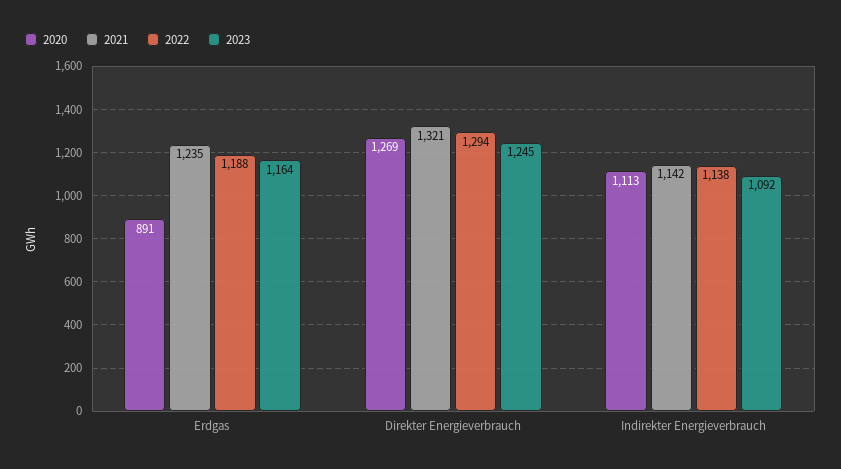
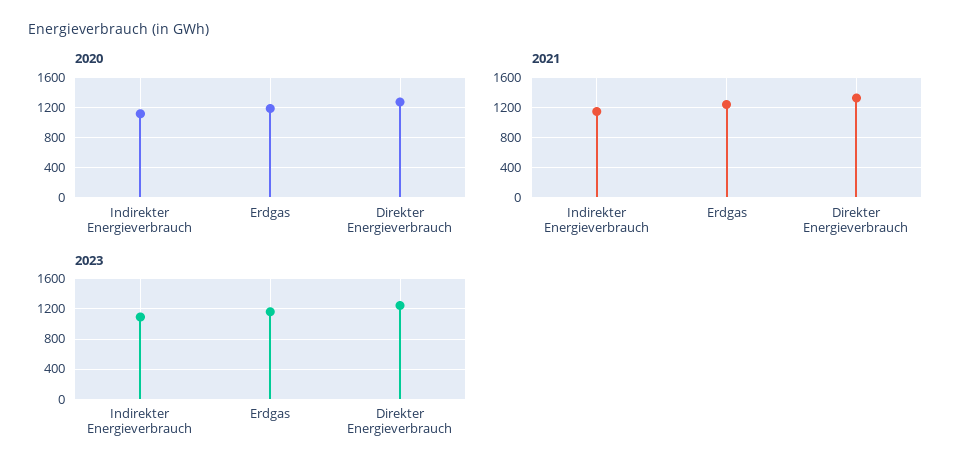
2020, Erdgas: 891 -> 1200
2022, Erdgas: 1188 -> none
2022, Direkter Energieverbrauch: 1294 -> none
2022, Indirekter Energieverbrauch: 1138 -> none

